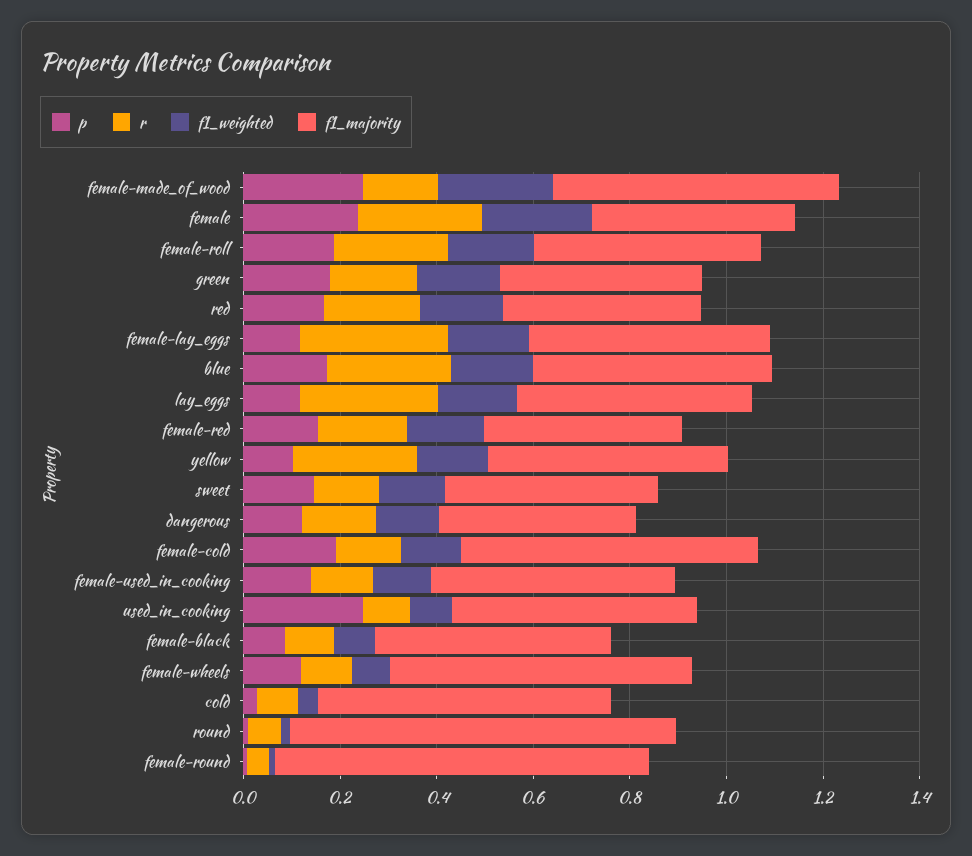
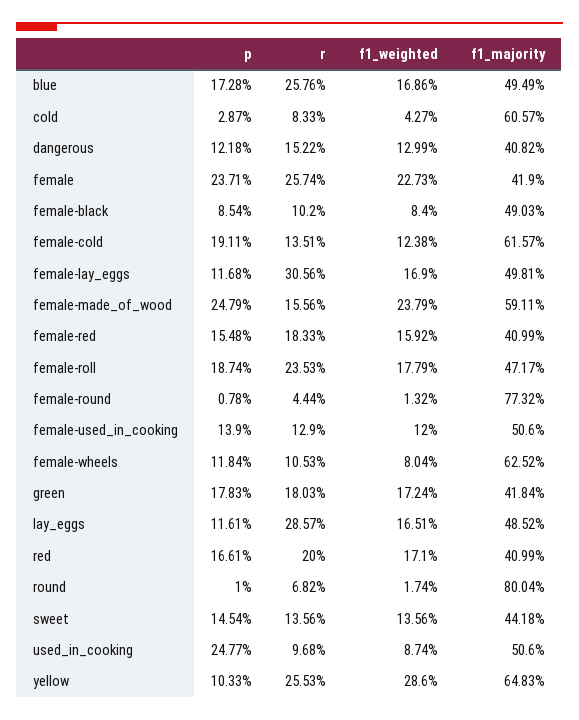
f1_weighted, yellow: 0.15 -> 0.286
f1_majority, yellow: 0.5 -> 0.6483

